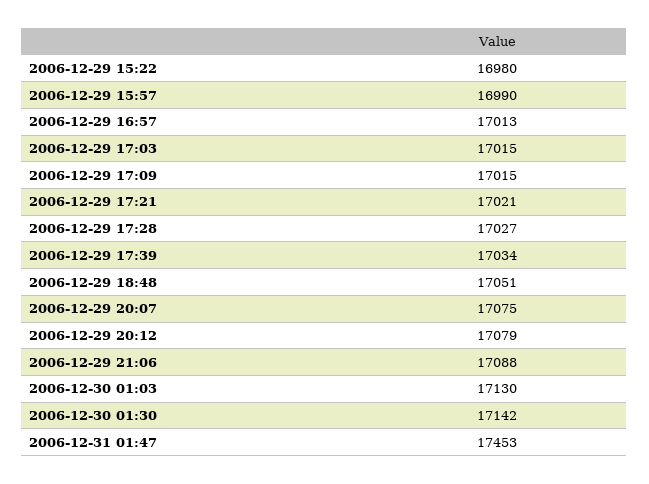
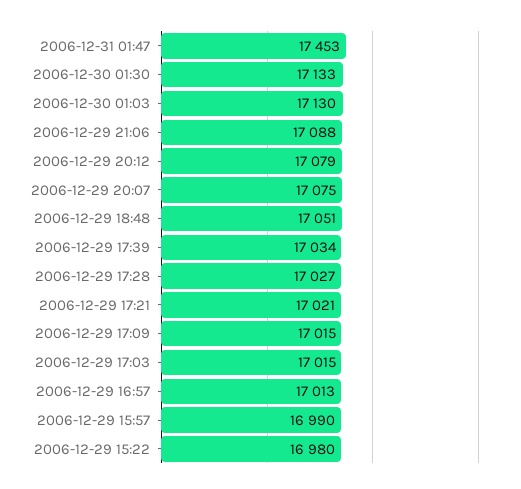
2006-12-30 01:30: 17142 -> 17133

